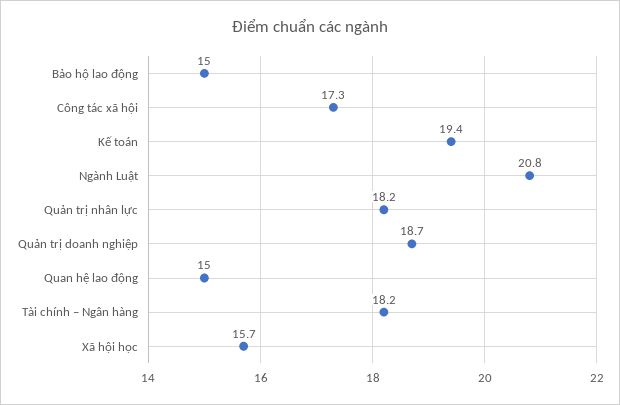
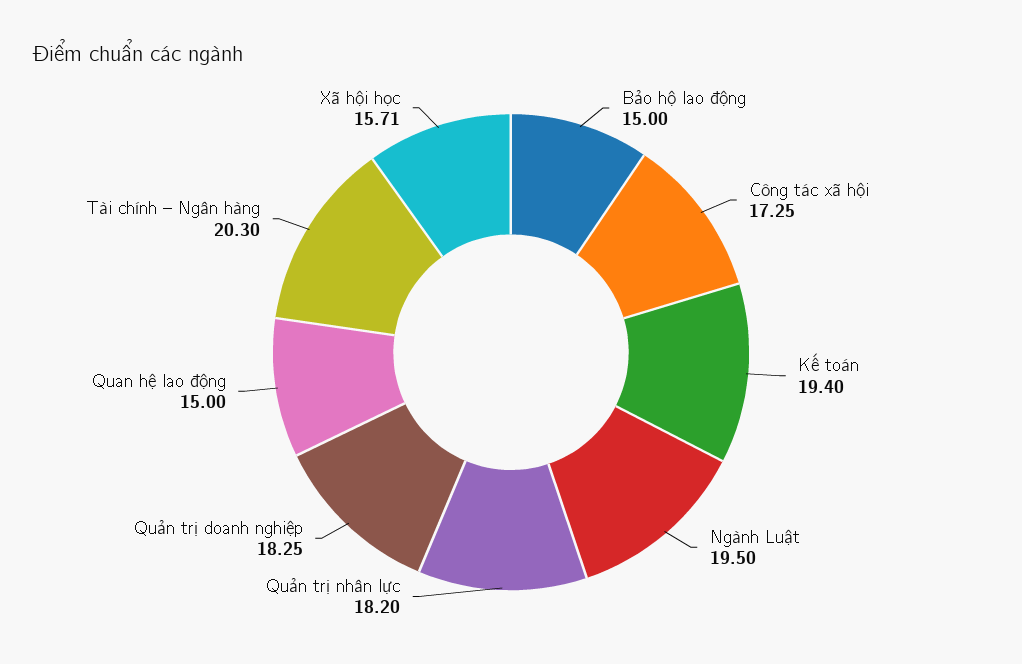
Ngành Luật: 20.8 -> 19.5
Quản trị doanh nghiệp: 18.7 -> 18.25
Tài chính – Ngân hàng: 18.2 -> 20.3

